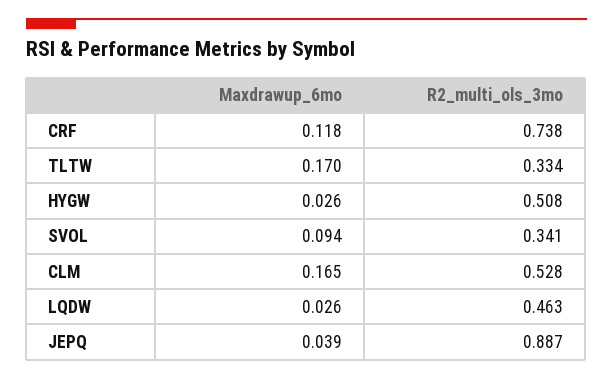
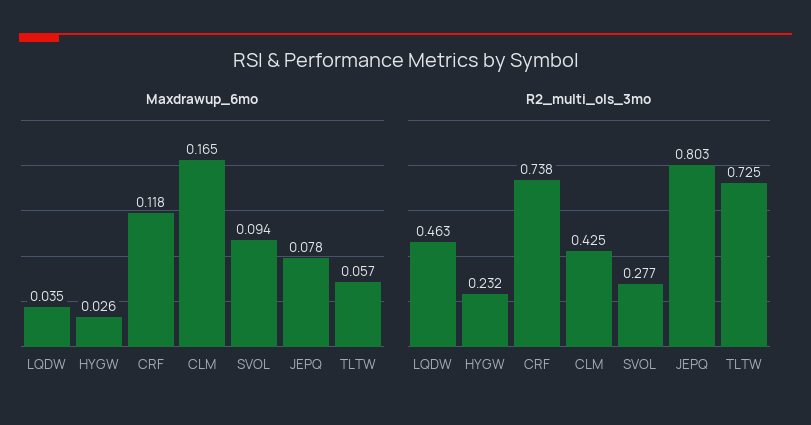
Maxdrawup_6mo, TLTW: 0.17 -> 0.057
R2_multi_ols_3mo, TLTW: 0.334 -> 0.725
R2_multi_ols_3mo, HYGW: 0.508 -> 0.232
R2_multi_ols_3mo, SVOL: 0.341 -> 0.277
R2_multi_ols_3mo, CLM: 0.528 -> 0.425
Maxdrawup_6mo, LQDW: 0.026 -> 0.035
Maxdrawup_6mo, JEPQ: 0.039 -> 0.078
R2_multi_ols_3mo, JEPQ: 0.887 -> 0.803

